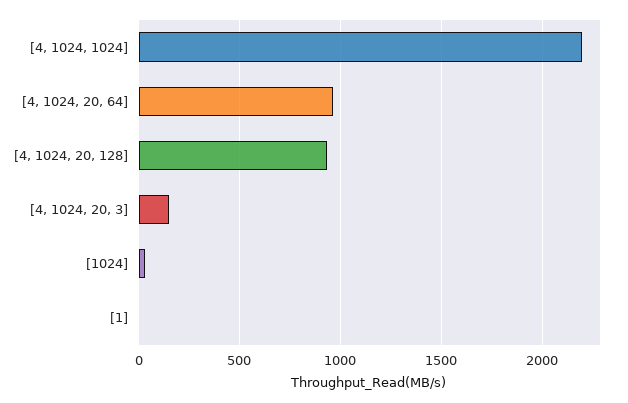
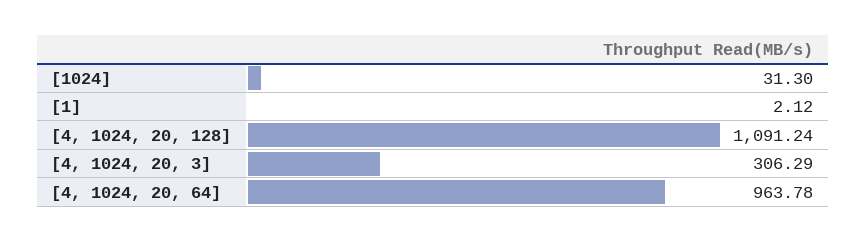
[4, 1024, 1024]: 2200 -> none
[4, 1024, 20, 128]: 950 -> 1091.24
[4, 1024, 20, 3]: 150 -> 306.29

